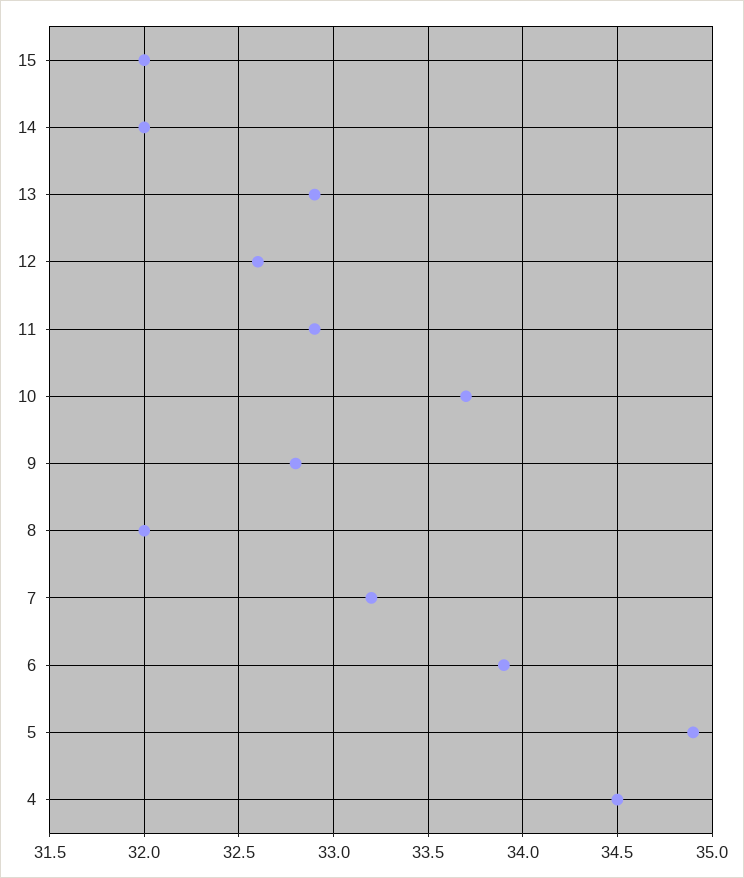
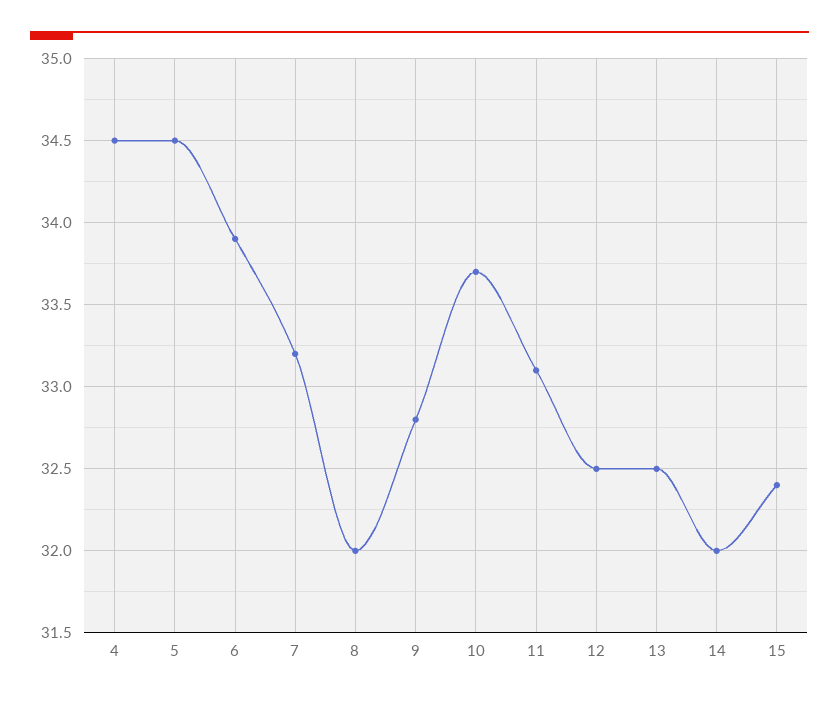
15: 32 -> 32.4
13: 32.9 -> 32.5
12: 32.6 -> 32.5
11: 32.9 -> 33.1
5: 34.9 -> 34.5

